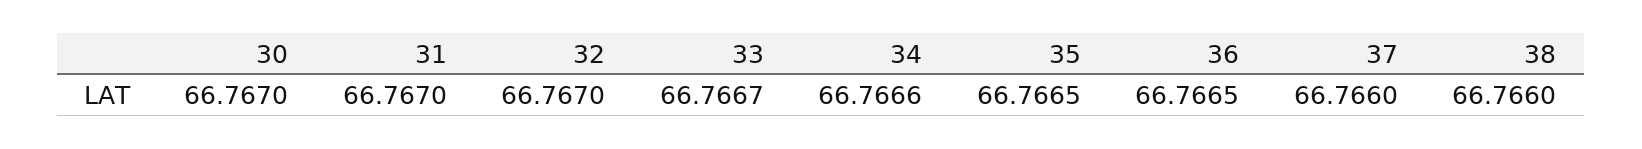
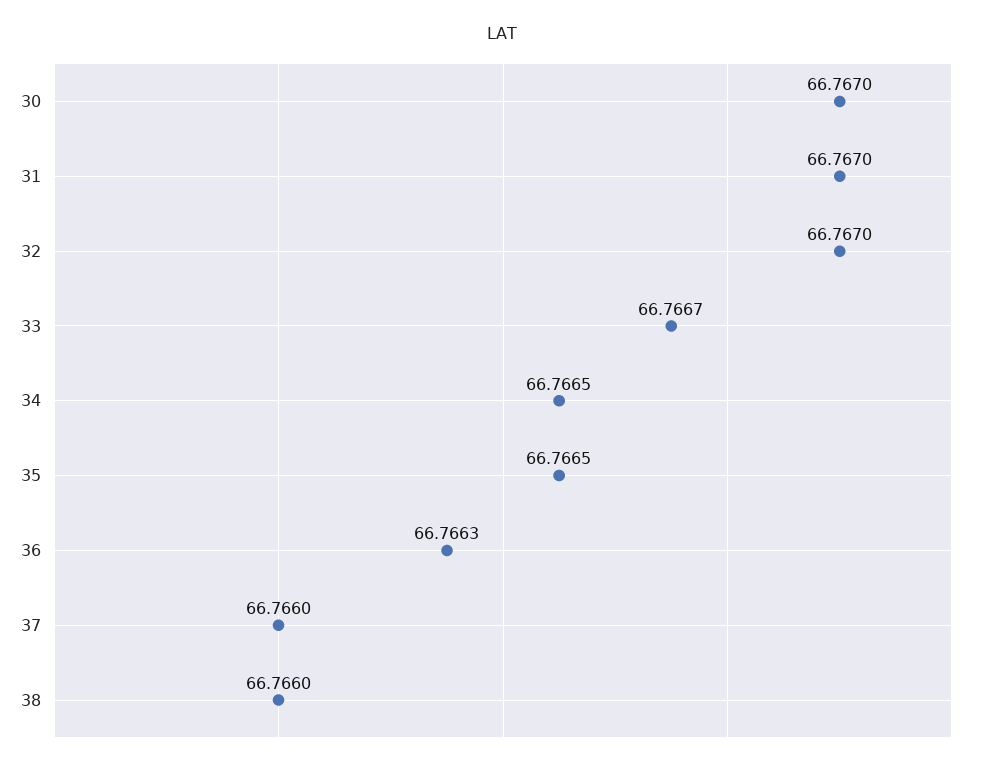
34: 66.7666 -> 66.7665
36: 66.7665 -> 66.7663

